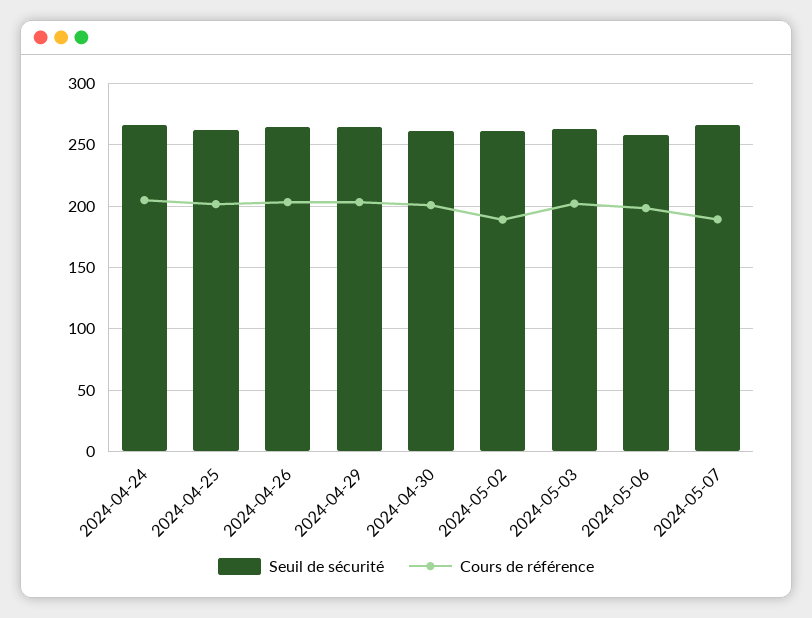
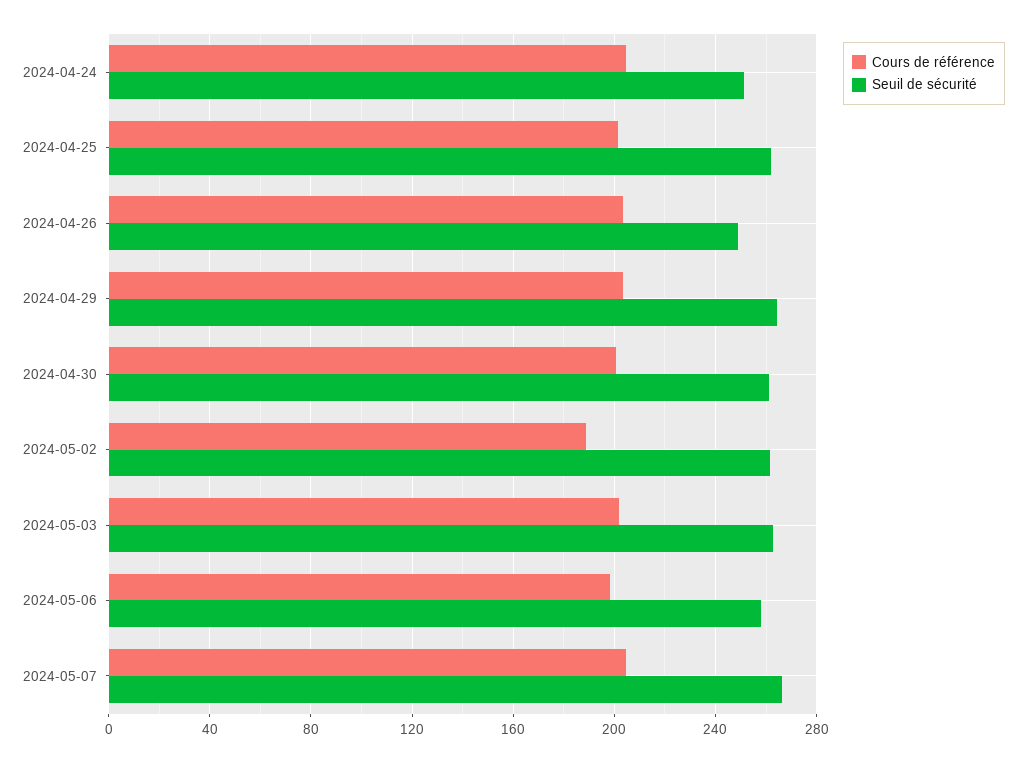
Seuil de sécurité, 2024-04-24: 265 -> 250
Seuil de sécurité, 2024-04-26: 265 -> 250
Cours de référence, 2024-05-07: 190 -> 205

